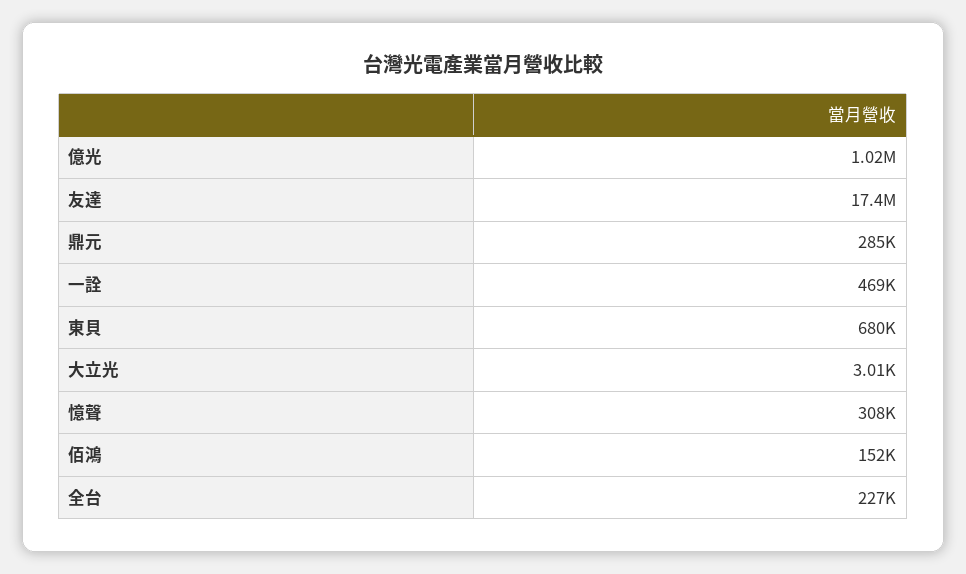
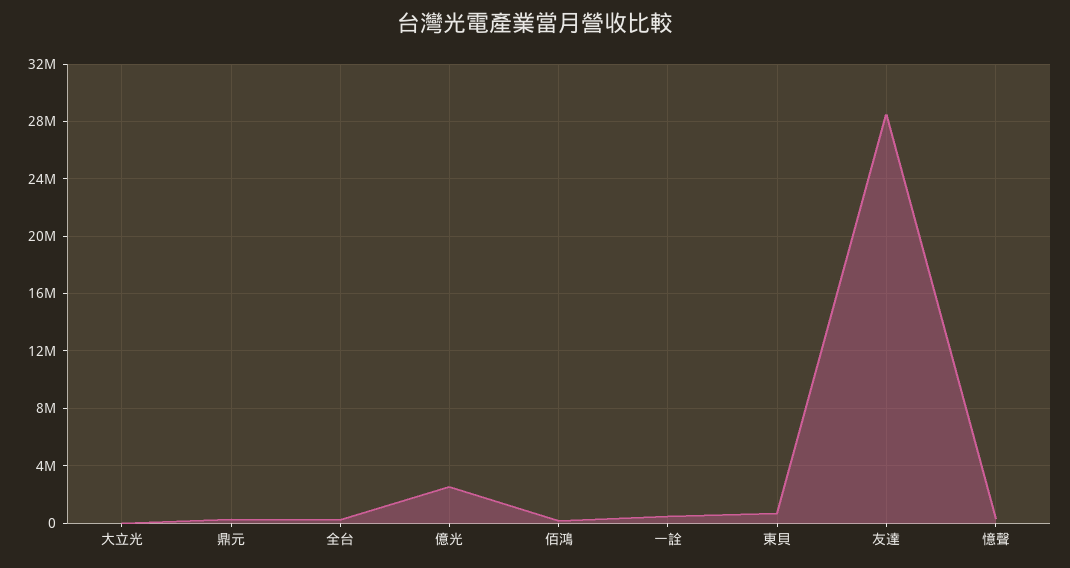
億光: 1020000 -> 2500000
友達: 17400000 -> 28500000

